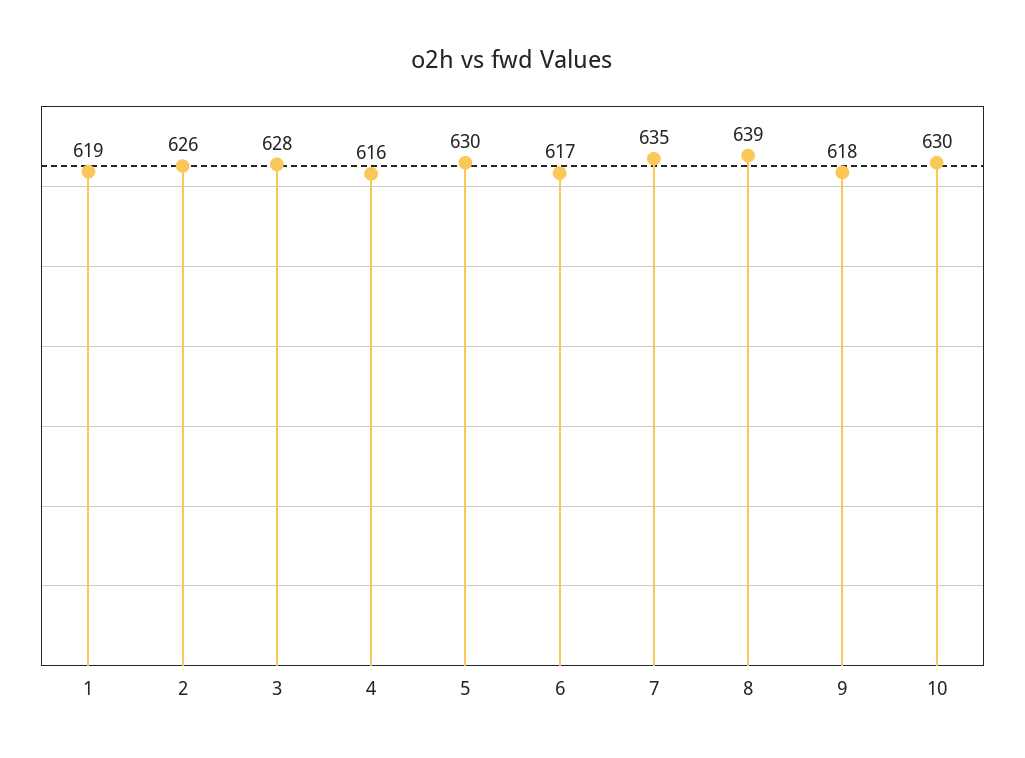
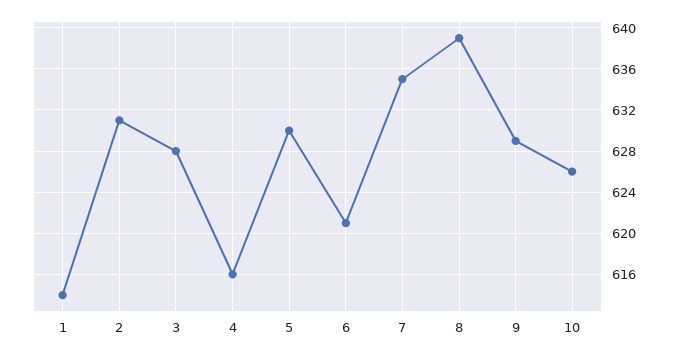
1: 619 -> 614
2: 626 -> 631
6: 617 -> 621
9: 618 -> 629
10: 630 -> 626

